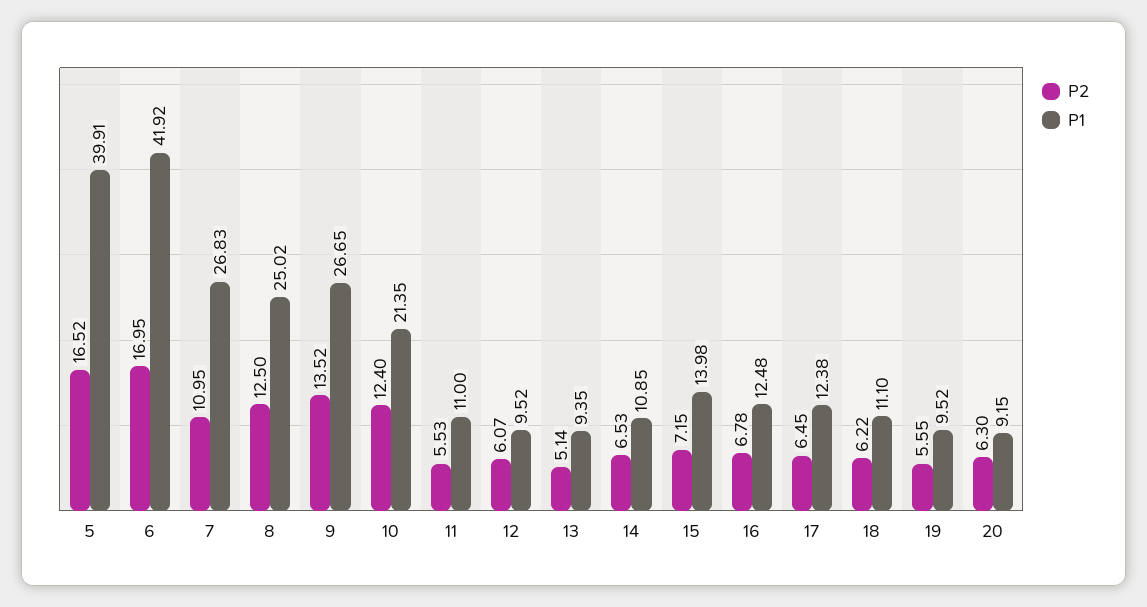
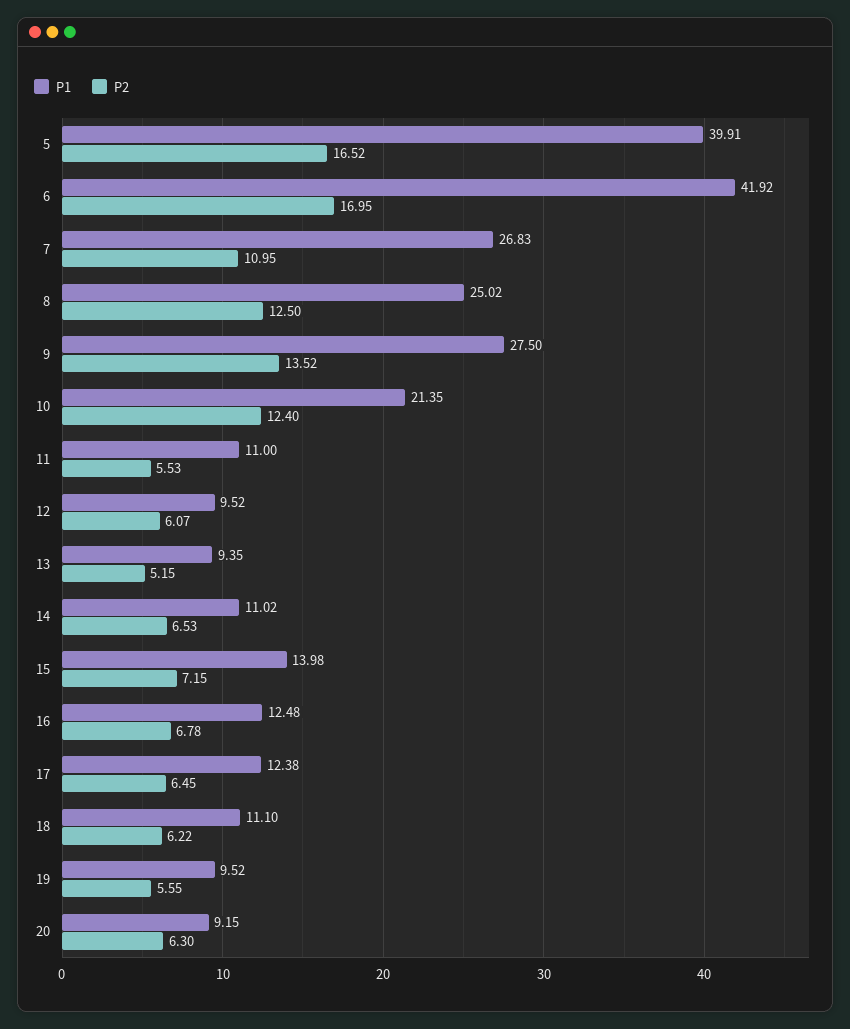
P1, 9: 26.65 -> 27.5
P2, 13: 5.14 -> 5.15
P1, 14: 10.85 -> 11.02

